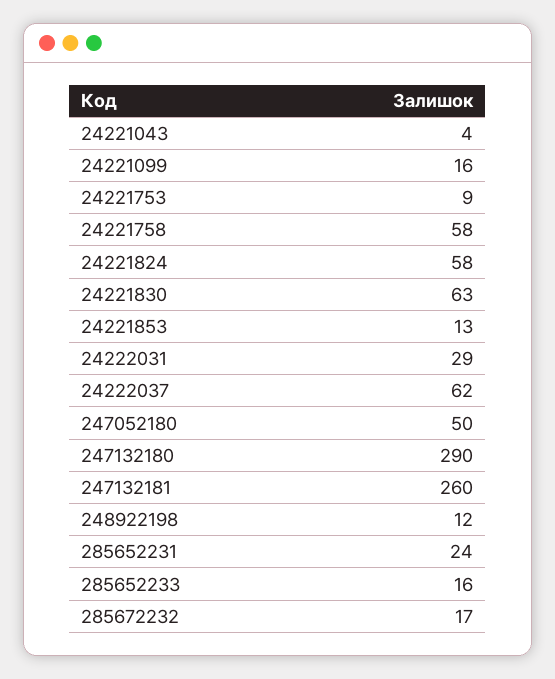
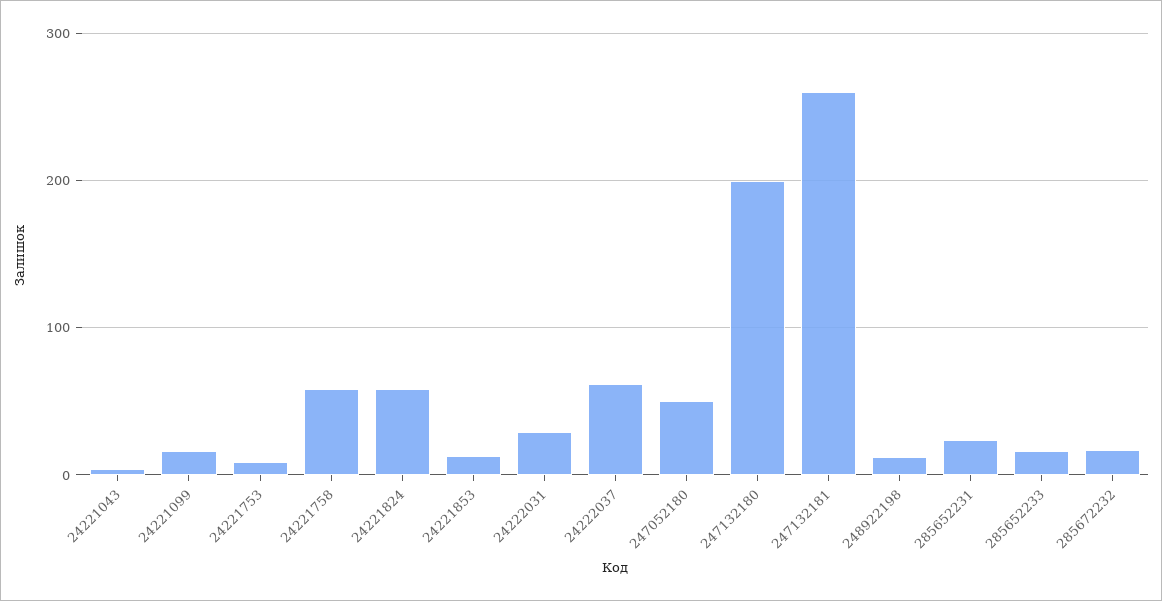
24221830: 63 -> none
247132180: 290 -> 200

